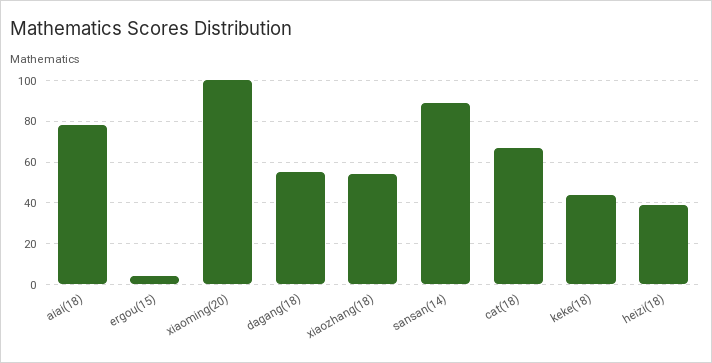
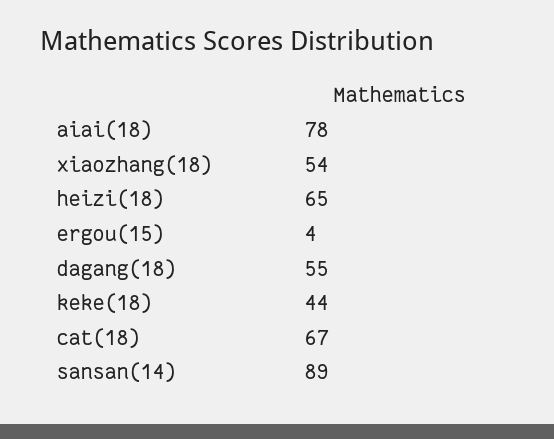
xiaoming(20): 100 -> none
heizi(18): 40 -> 65

